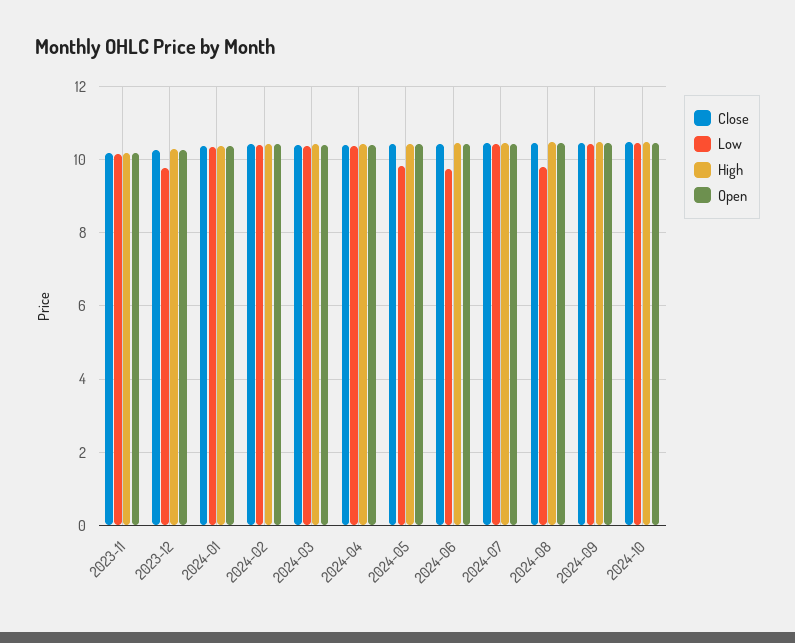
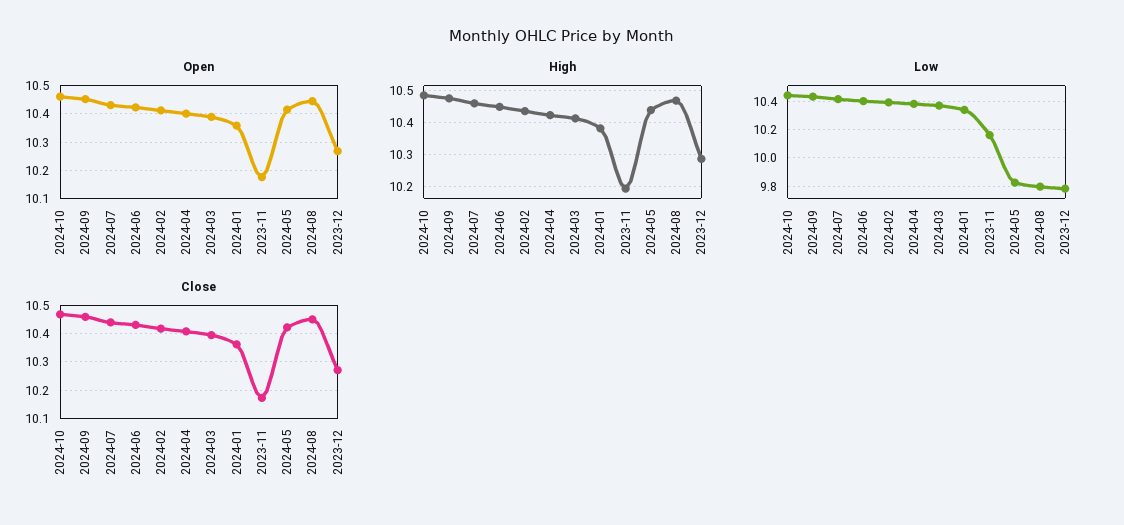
Low, 2024-06: 9.8 -> 10.4

